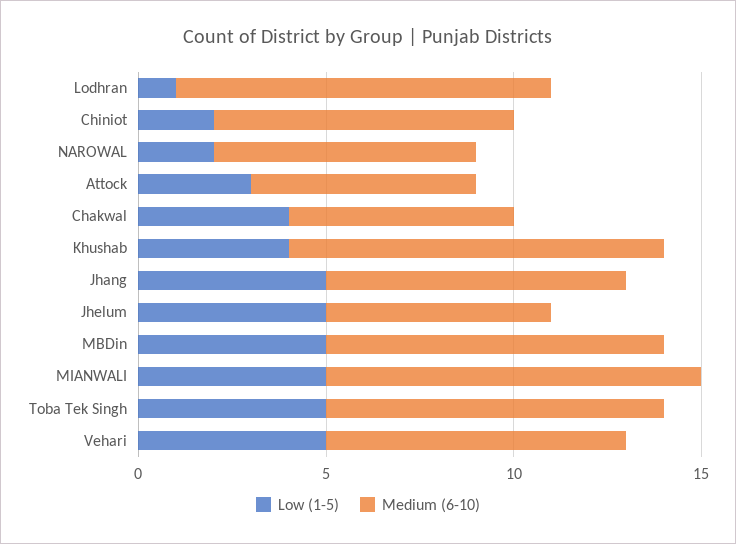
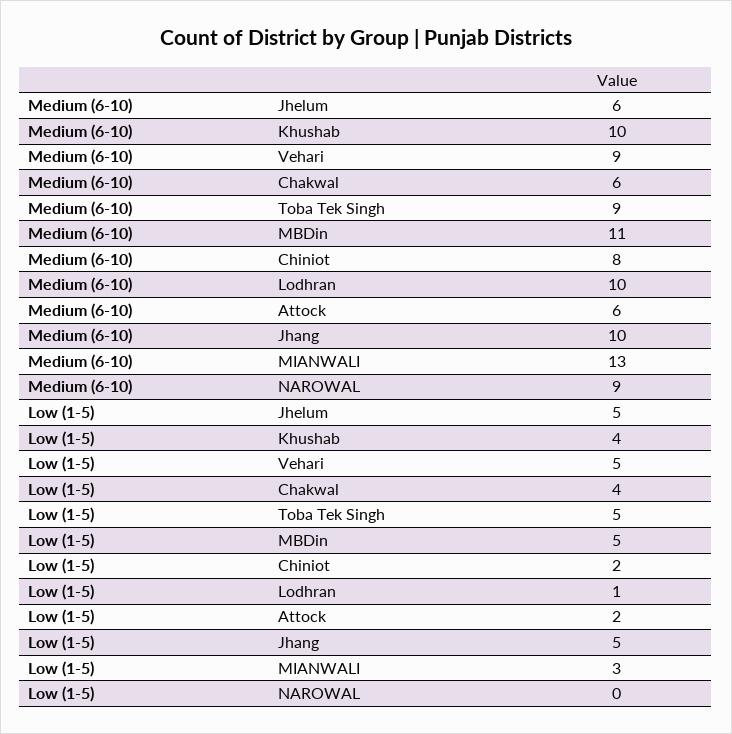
Low (1-5), NAROWAL: 2 -> 0
Medium (6-10), NAROWAL: 7 -> 9
Low (1-5), Attock: 3 -> 2
Medium (6-10), Jhang: 8 -> 10
Medium (6-10), MBDin: 9 -> 11
Low (1-5), MIANWALI: 5 -> 3
Medium (6-10), MIANWALI: 10 -> 13
Medium (6-10), Vehari: 8 -> 9

